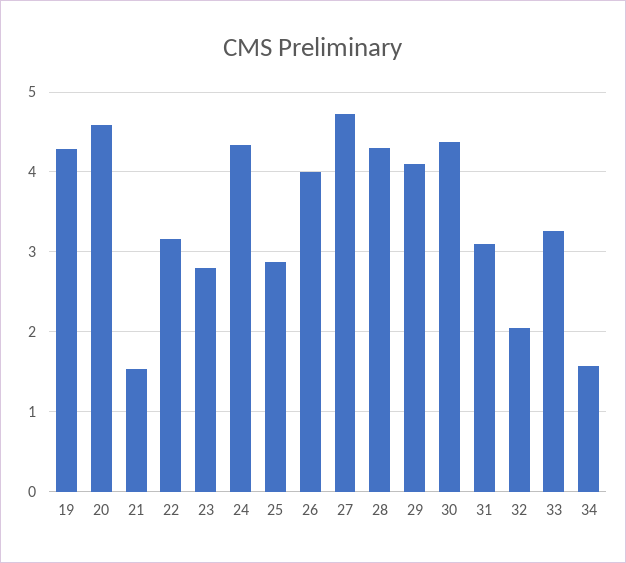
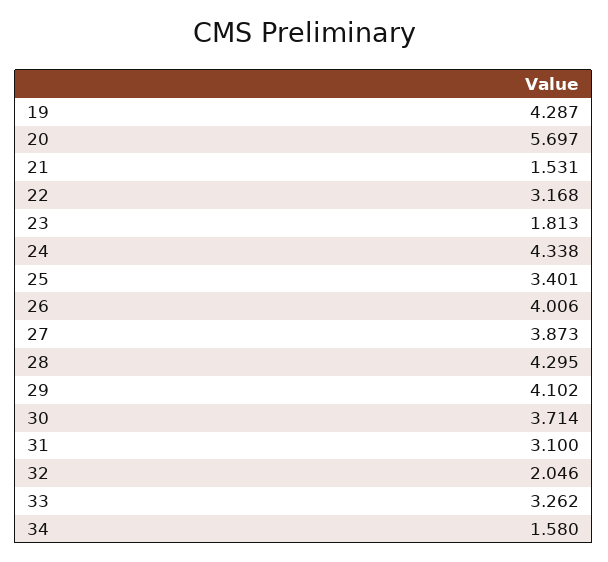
20: 4.6 -> 5.697
23: 2.8 -> 1.813
25: 2.9 -> 3.401
27: 4.7 -> 3.873
30: 4.4 -> 3.714

